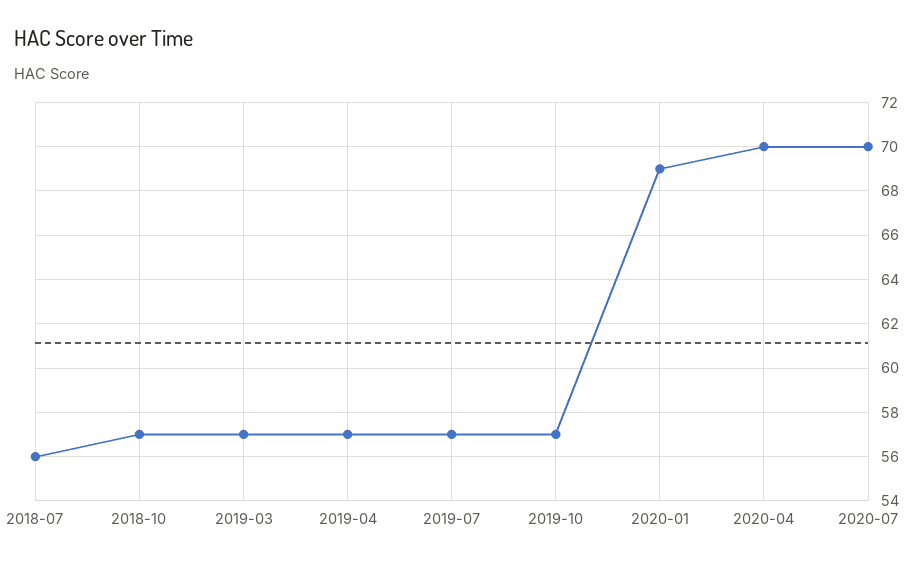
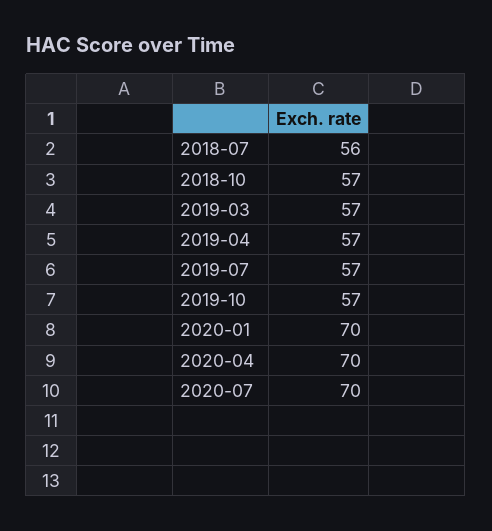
2020-01: 69 -> 70

